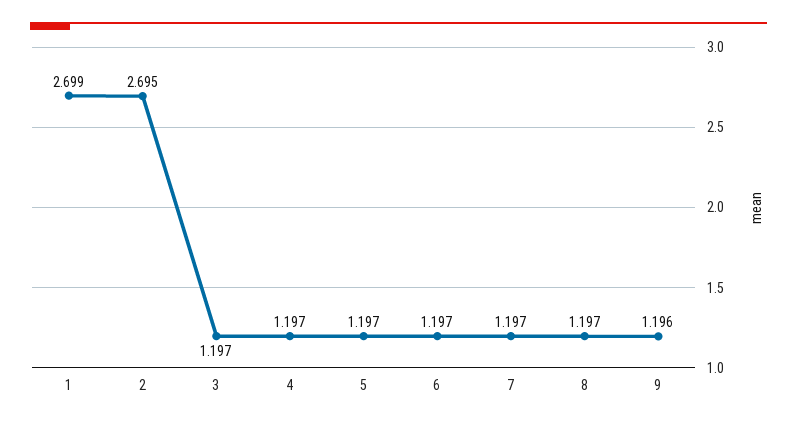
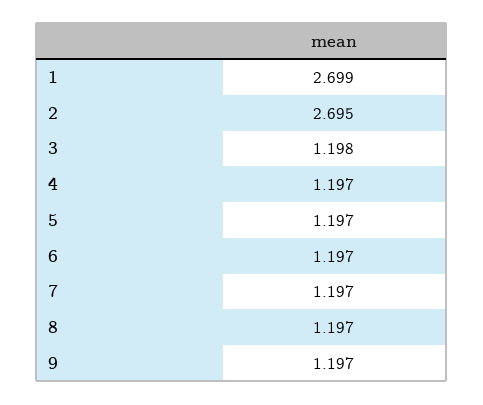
3: 1.197 -> 1.198
9: 1.196 -> 1.197

